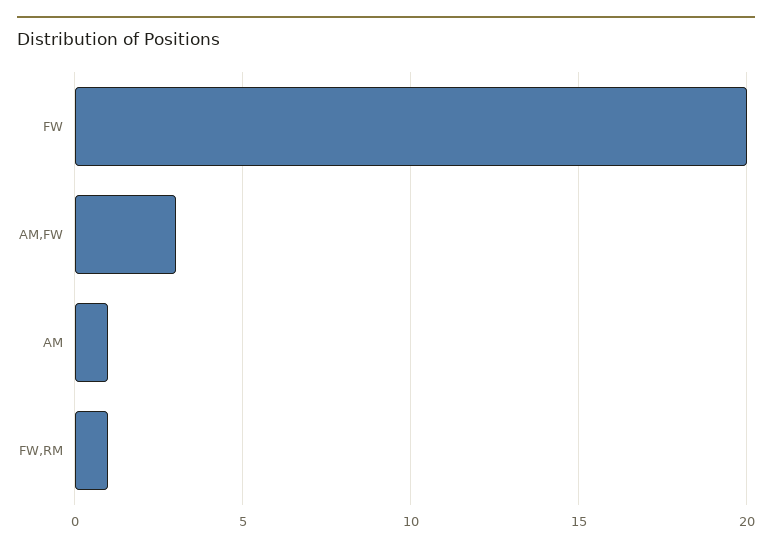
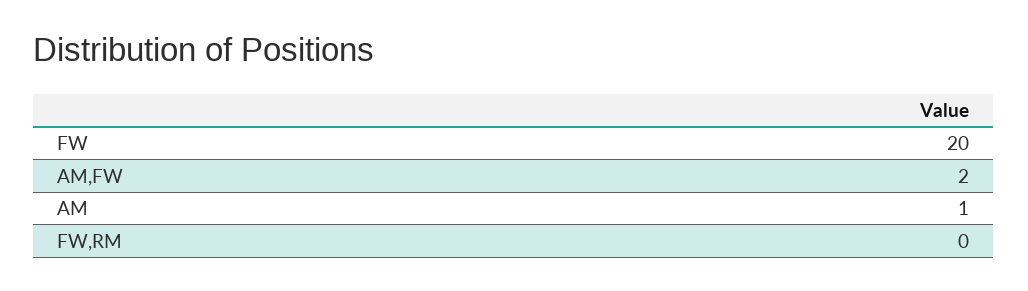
AM,FW: 3 -> 2
FW,RM: 1 -> 0

